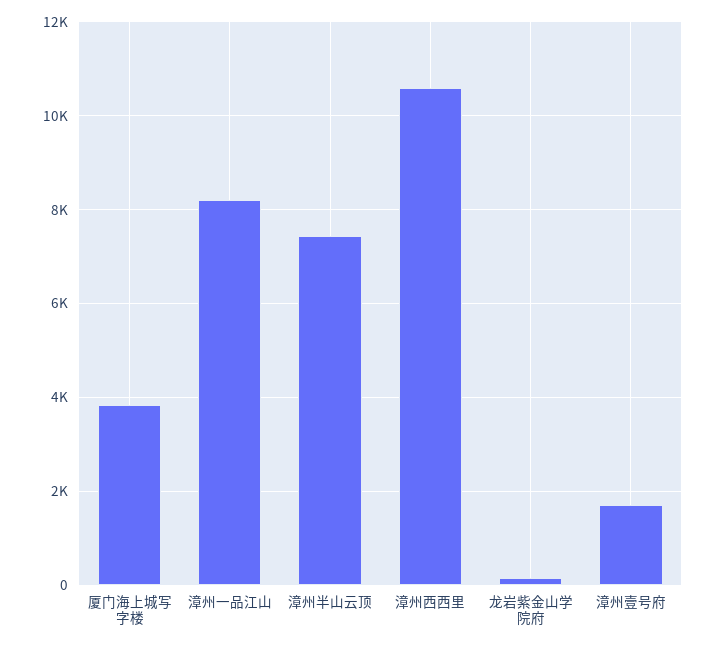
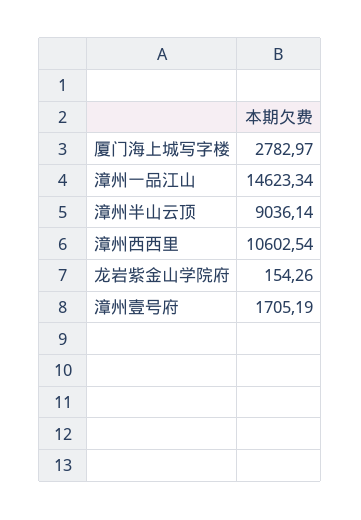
厦门海上城写字楼: 3800 -> 2782.97
漳州一品江山: 8200 -> 14623.34
漳州半山云顶: 7400 -> 9036.14

